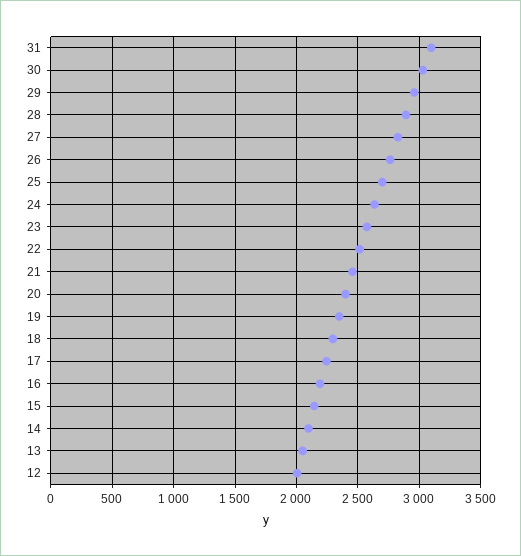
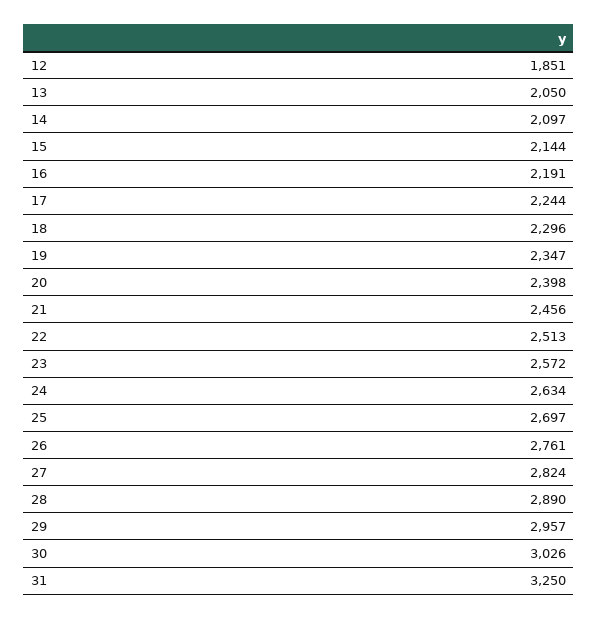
31: 3100 -> 3250
12: 2000 -> 1851

